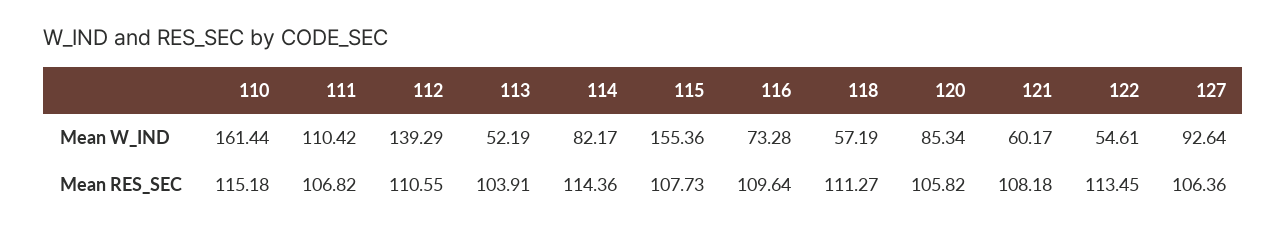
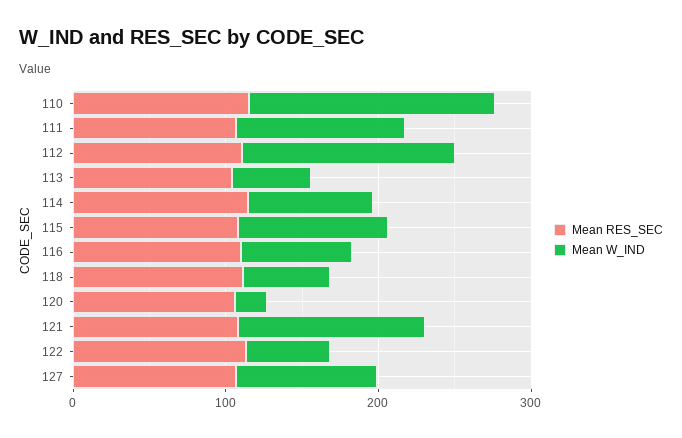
Mean W_IND, 115: 155.36 -> 100
Mean W_IND, 120: 85.34 -> 20
Mean W_IND, 121: 60.17 -> 120

